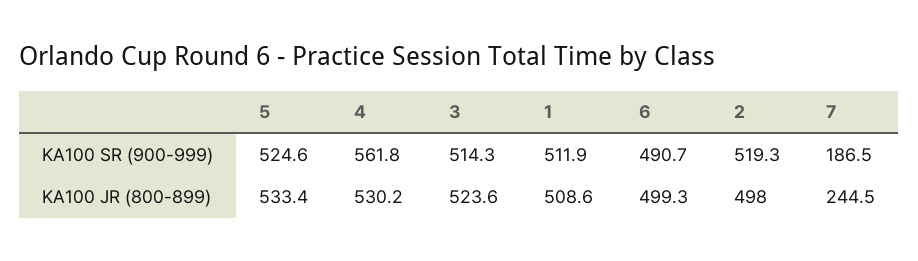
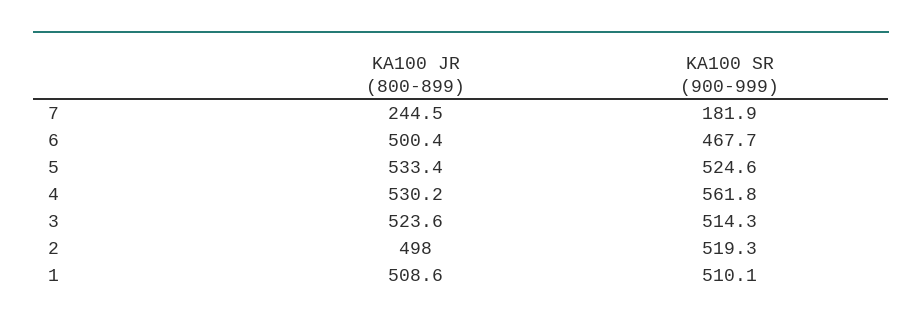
1, KA100 SR (900-999): 511.9 -> 510.1
6, KA100 SR (900-999): 490.7 -> 467.7
7, KA100 SR (900-999): 186.5 -> 181.9
6, KA100 JR (800-899): 499.3 -> 500.4

